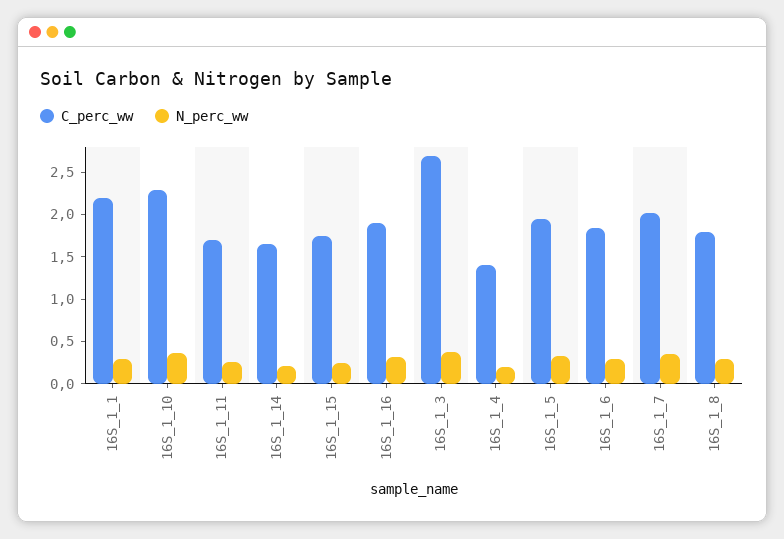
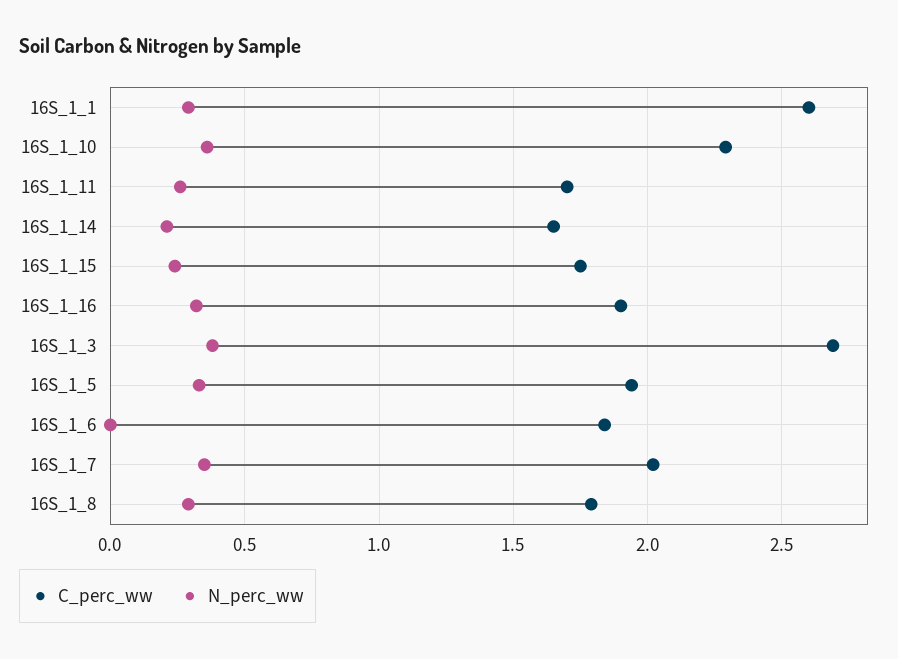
C_perc_ww, 16S_1_1: 2.2 -> 2.6
C_perc_ww, 16S_1_4: 1.4 -> none
N_perc_ww, 16S_1_4: 0.2 -> none
N_perc_ww, 16S_1_6: 0.3 -> 0

